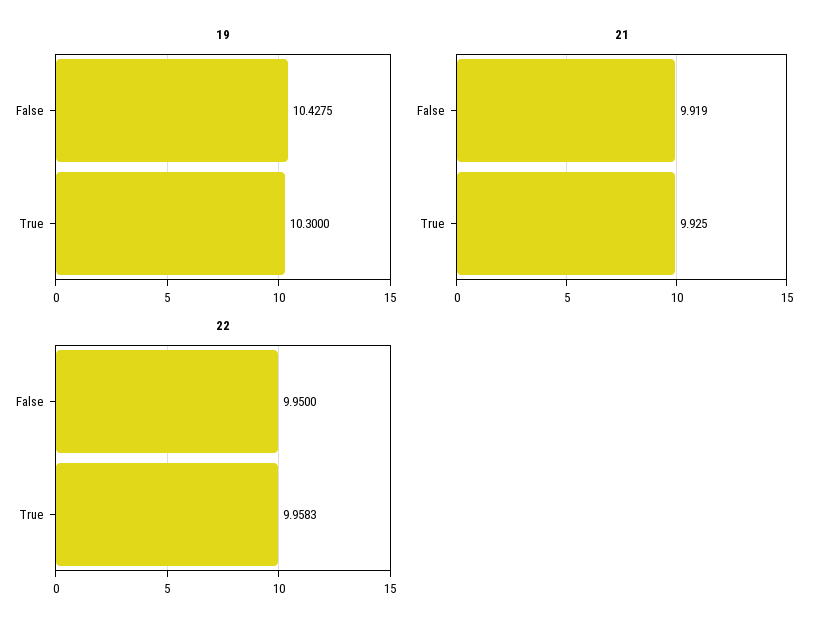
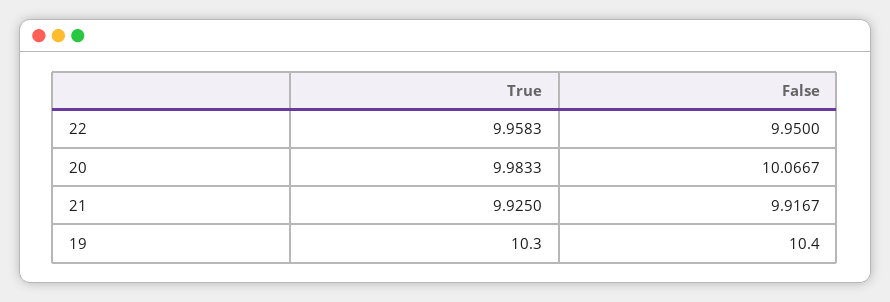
19, False: 10.4275 -> 10.4
21, False: 9.919 -> 9.9167
20, True: none -> 9.9833
20, False: none -> 10.0667

